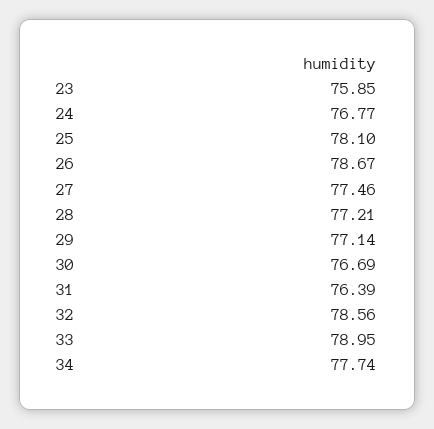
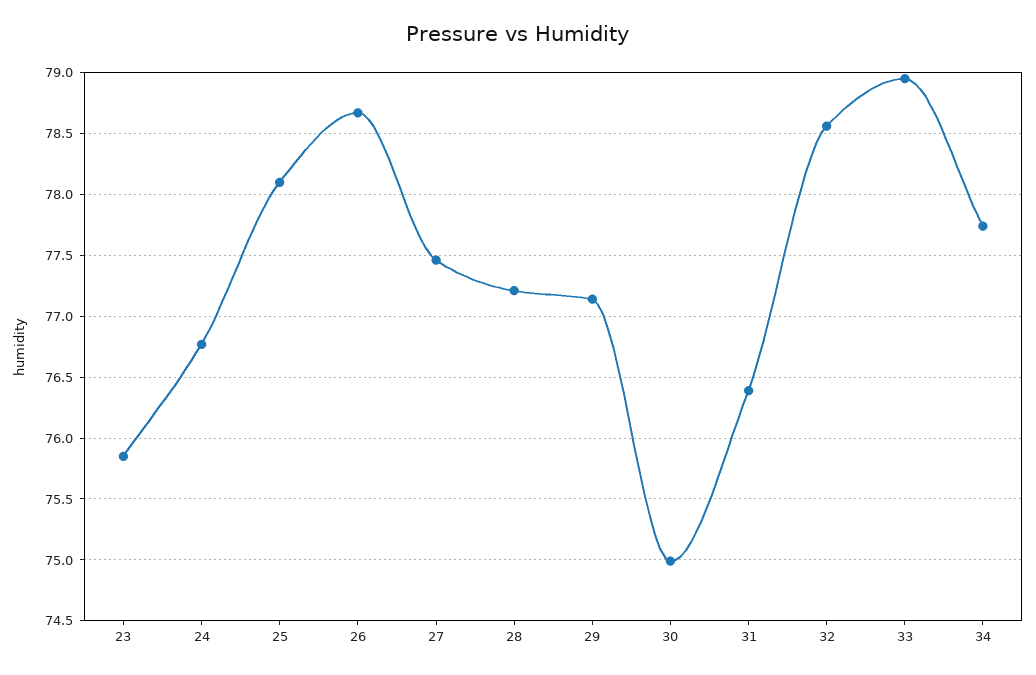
30: 76.69 -> 75

